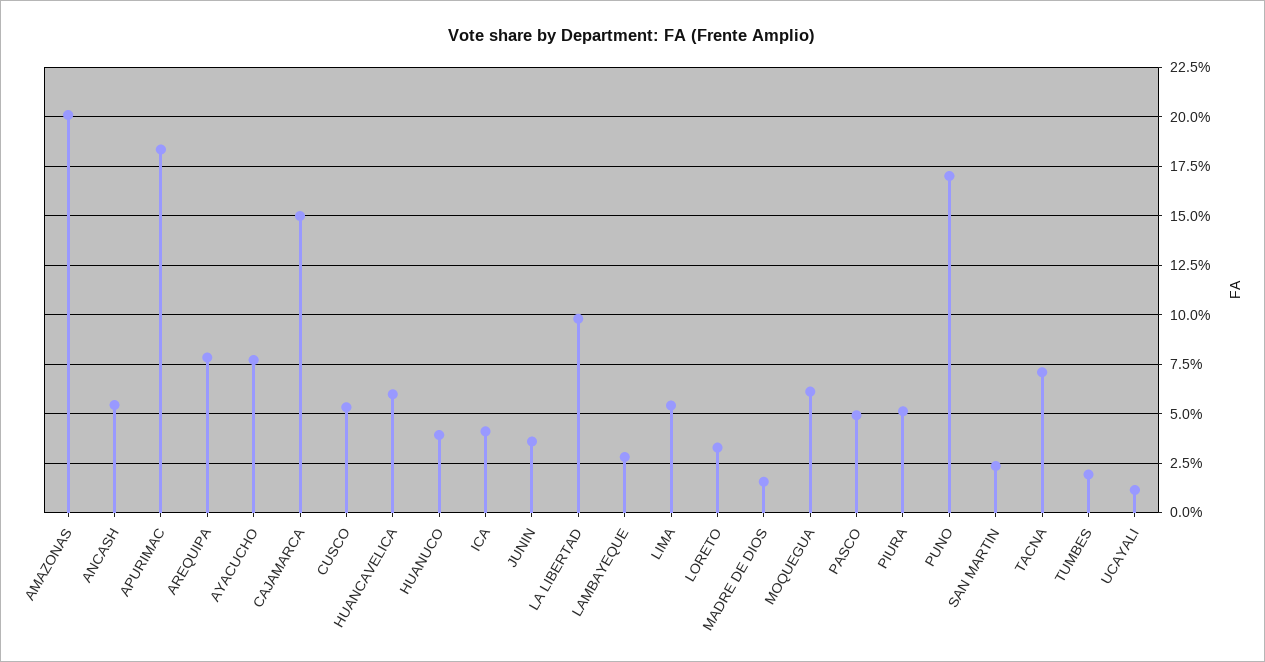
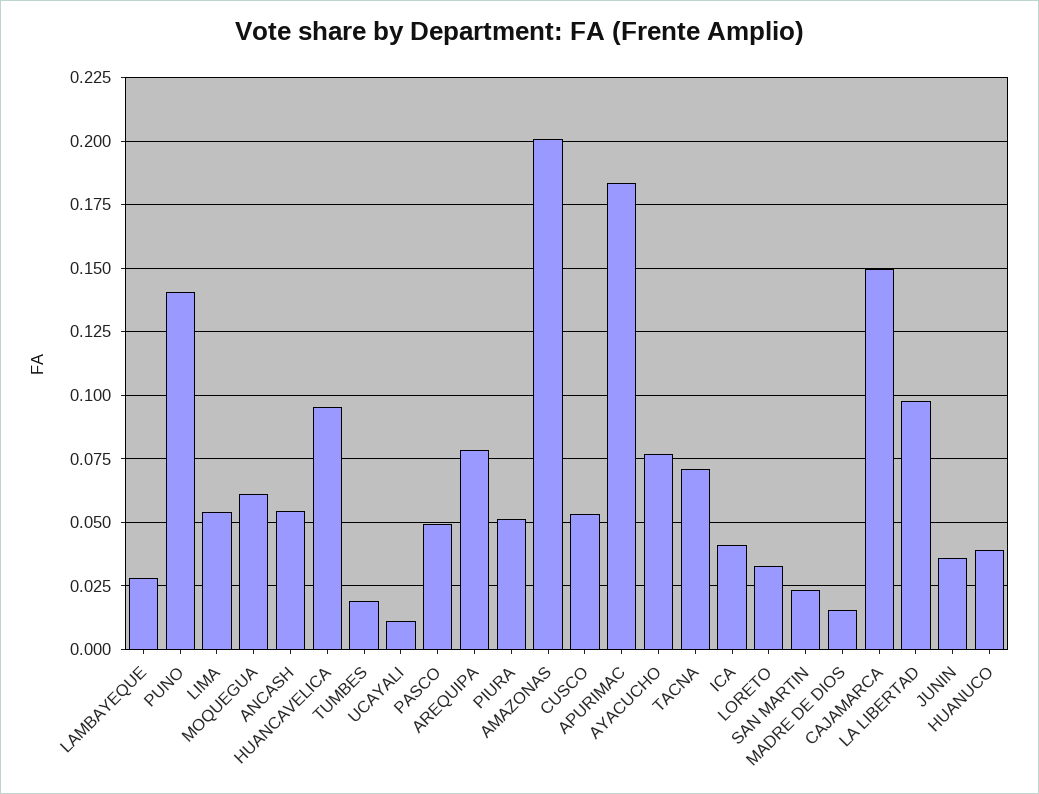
HUANCAVELICA: 0.06 -> 0.095
PUNO: 0.17 -> 0.14

